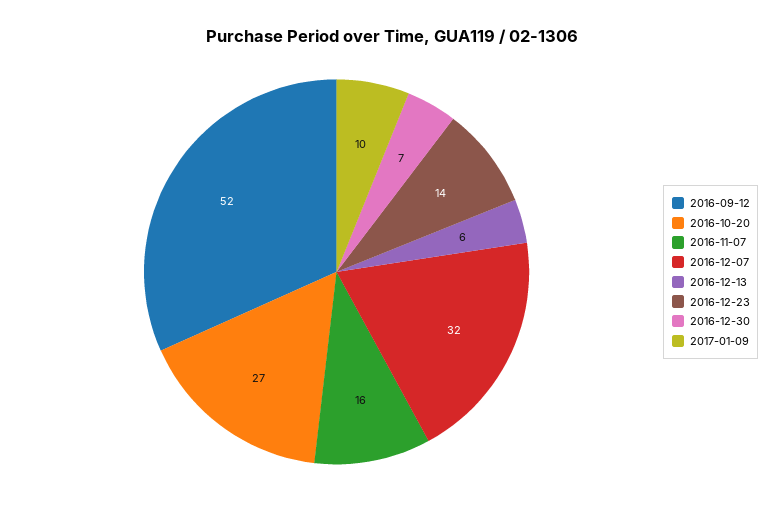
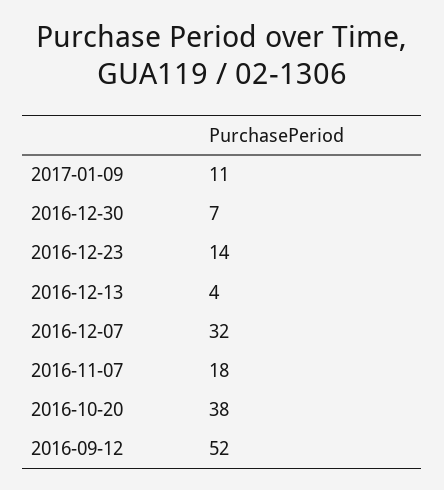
2016-10-20: 27 -> 38
2016-11-07: 16 -> 18
2016-12-13: 6 -> 4
2017-01-09: 10 -> 11

